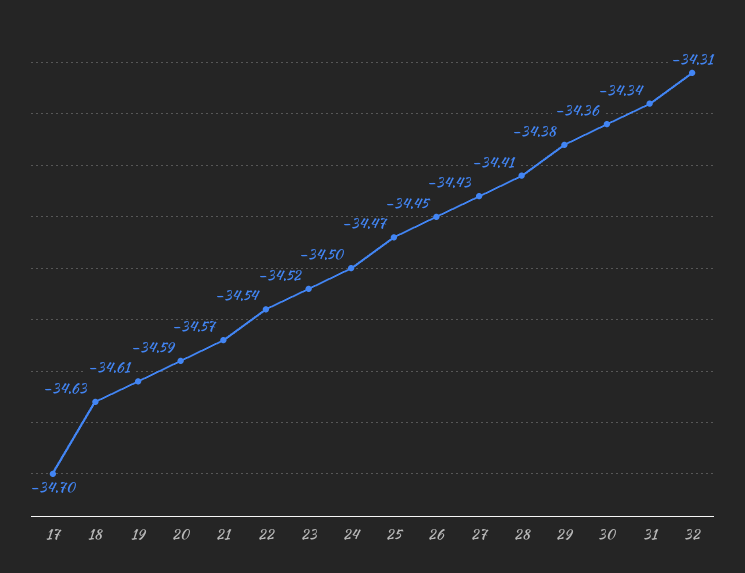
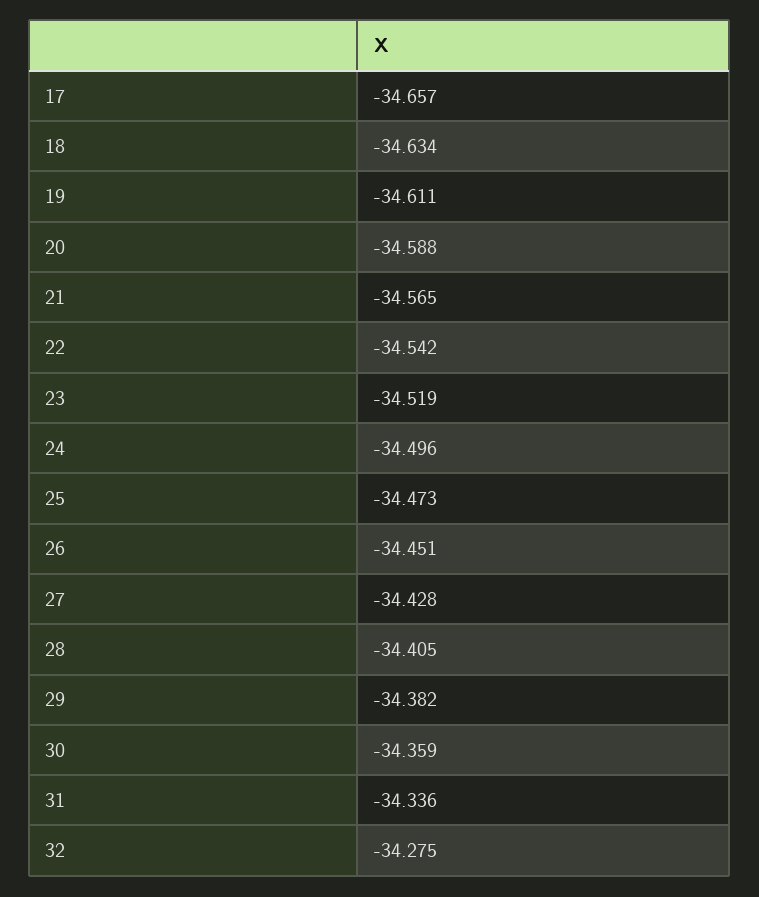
17: -34.7 -> -34.657
32: -34.31 -> -34.275

